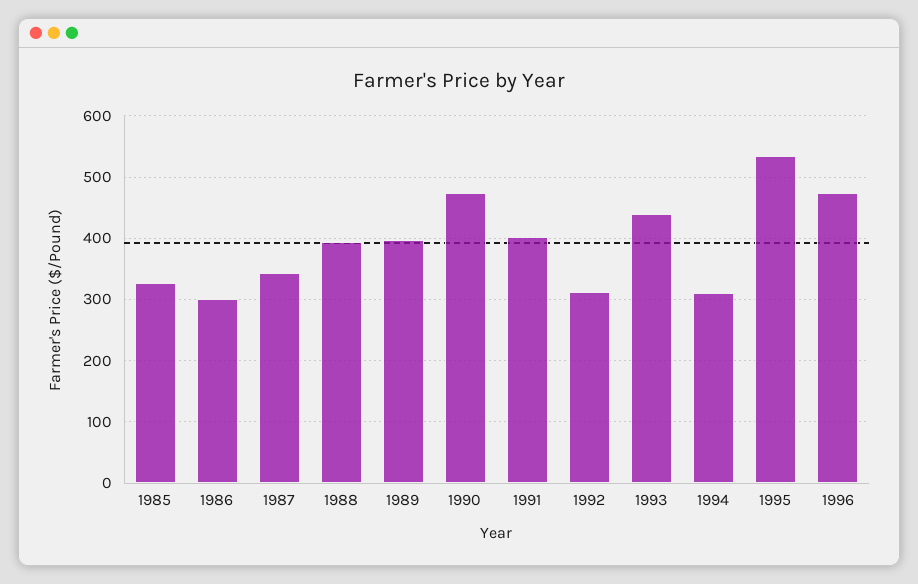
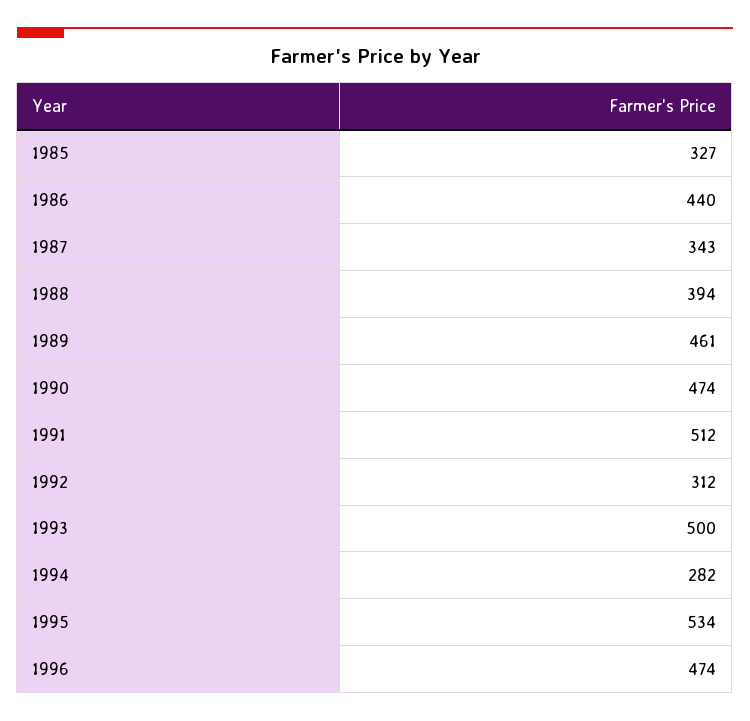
1986: 300 -> 440
1989: 400 -> 461
1991: 400 -> 512
1993: 440 -> 500
1994: 310 -> 282

